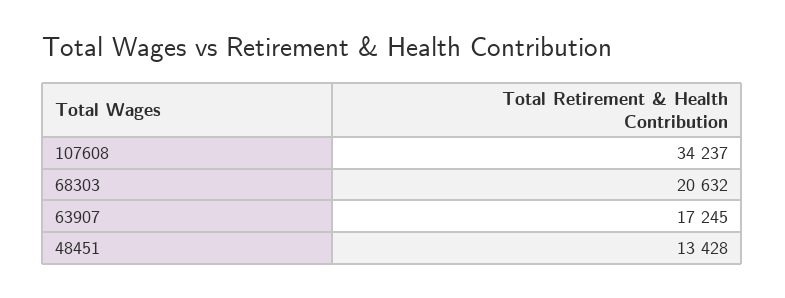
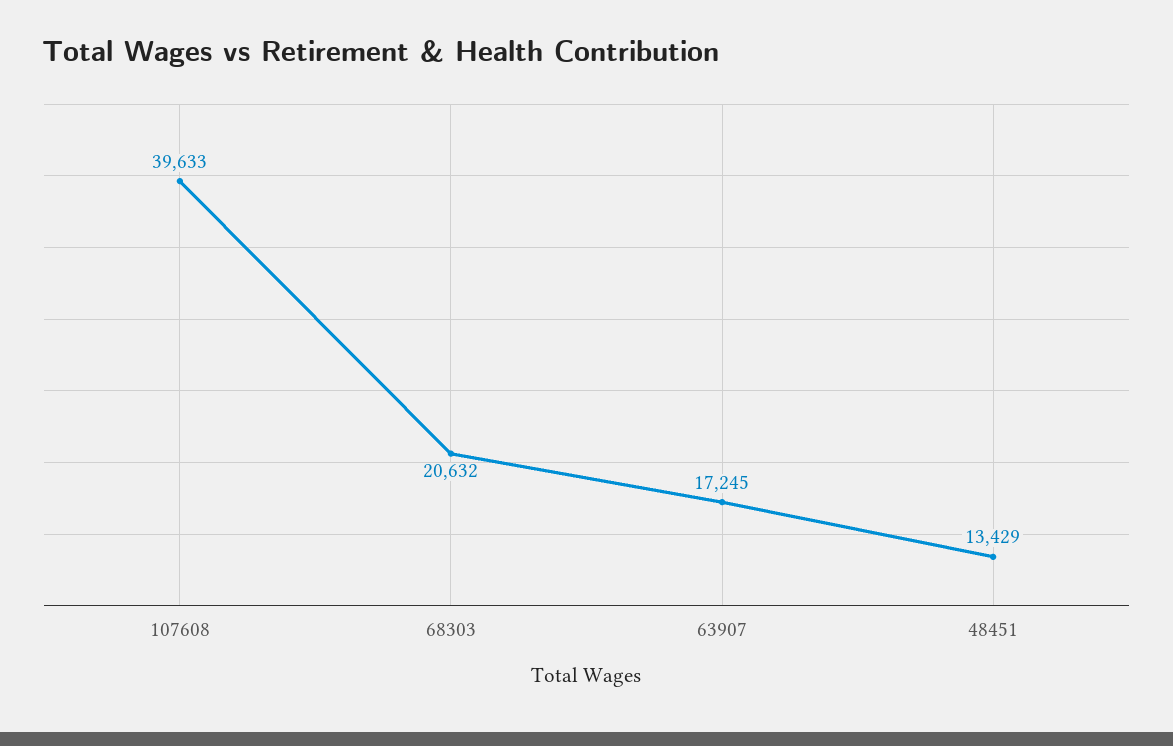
107608: 34237 -> 39633
48451: 13428 -> 13429

